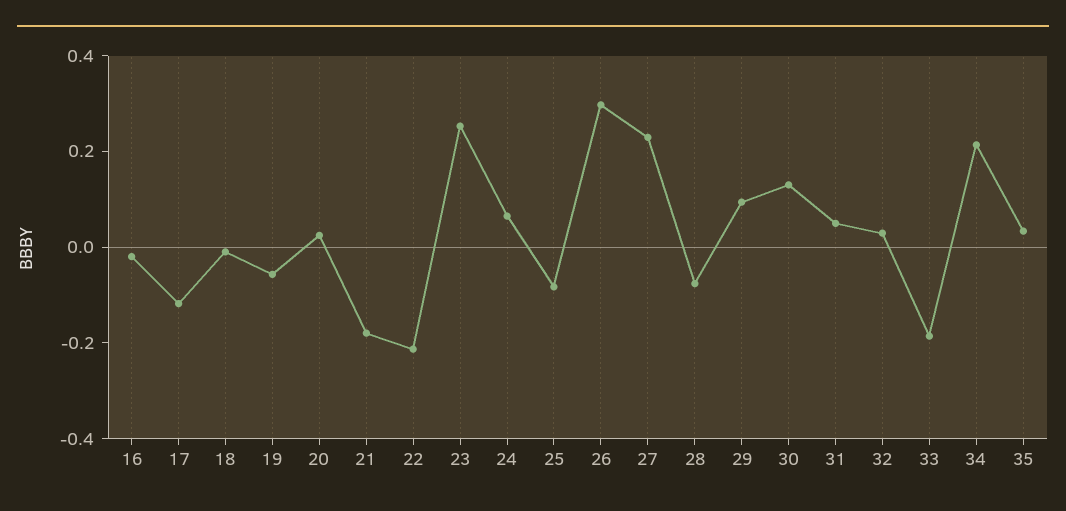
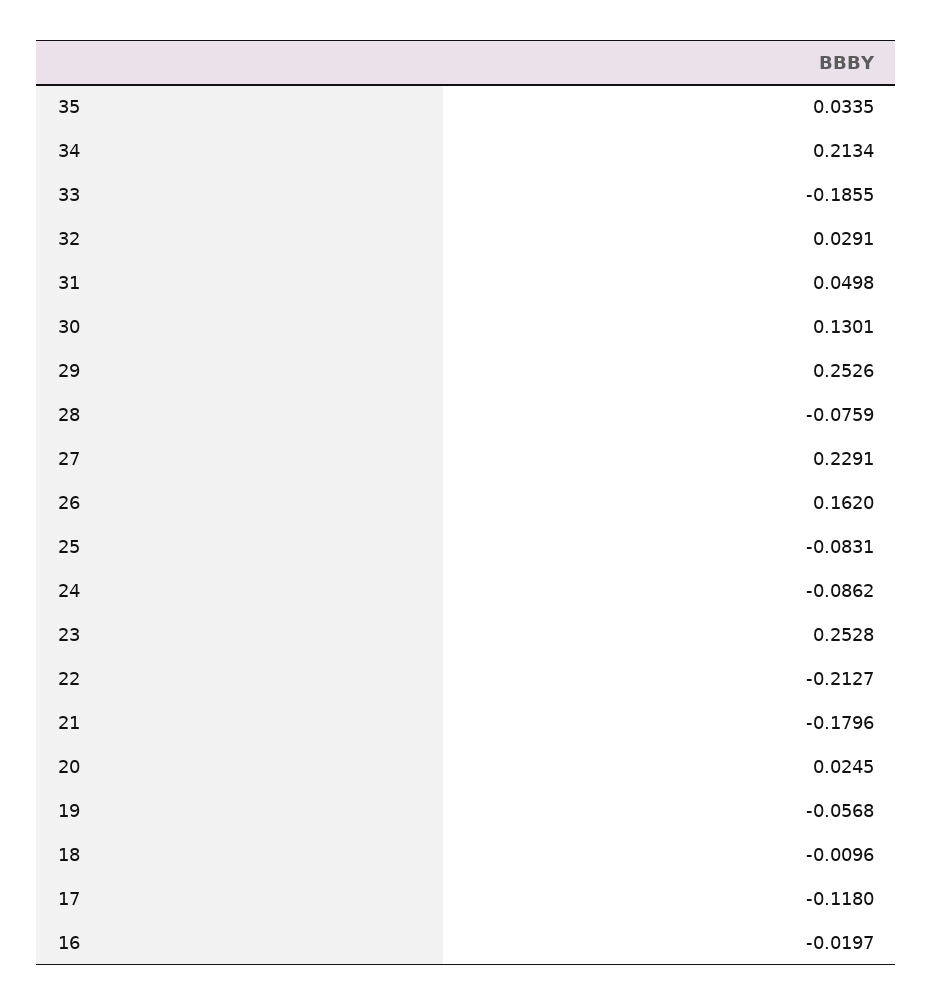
24: 0.05 -> -0.0862
26: 0.3 -> 0.162
29: 0.1 -> 0.2526

